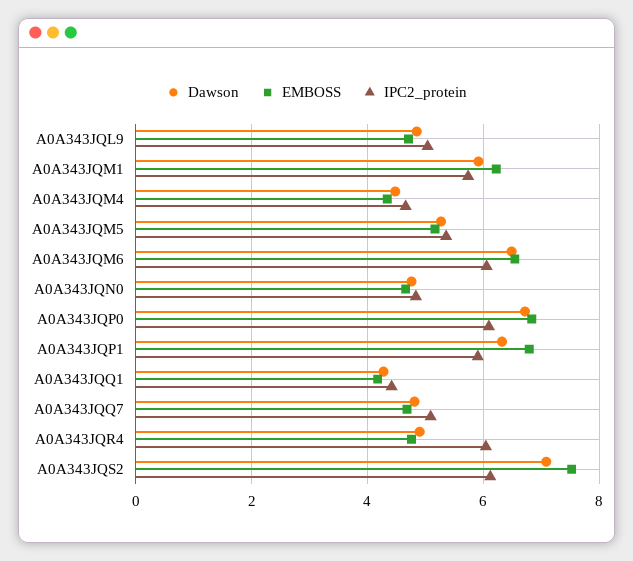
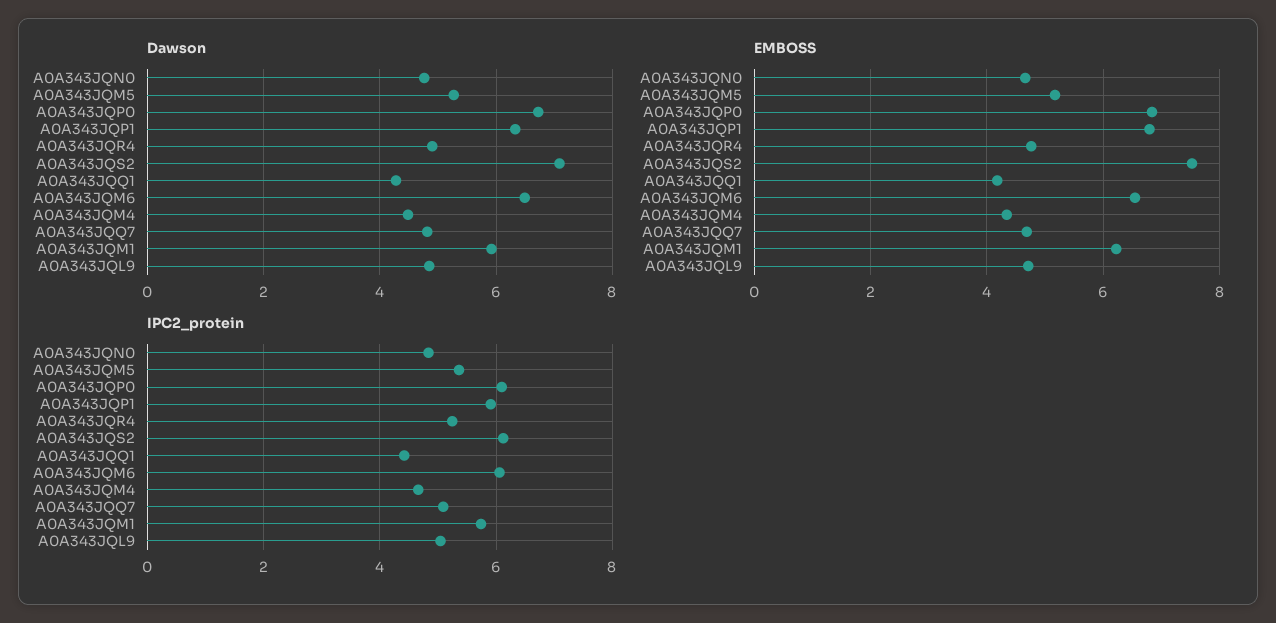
IPC2_protein, A0A343JQR4: 6 -> 5.2

